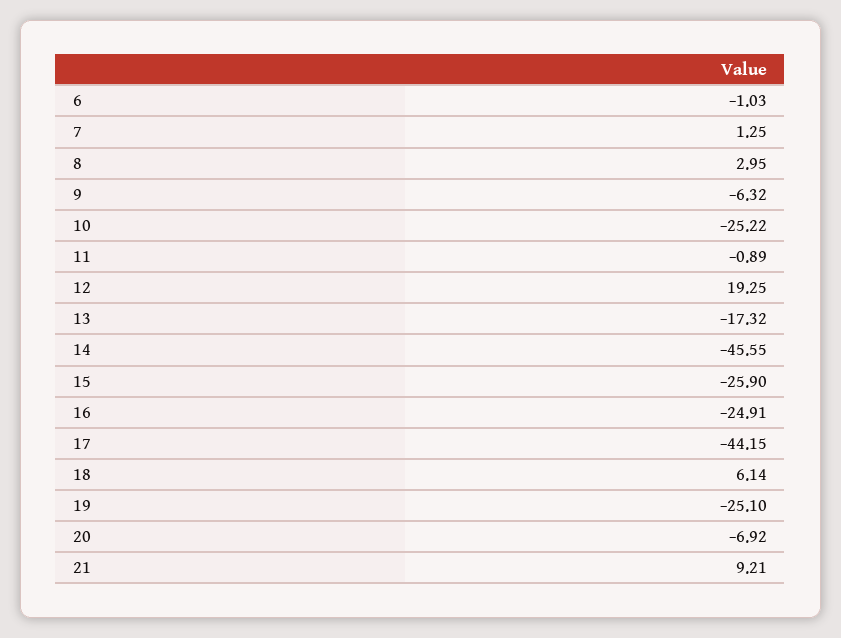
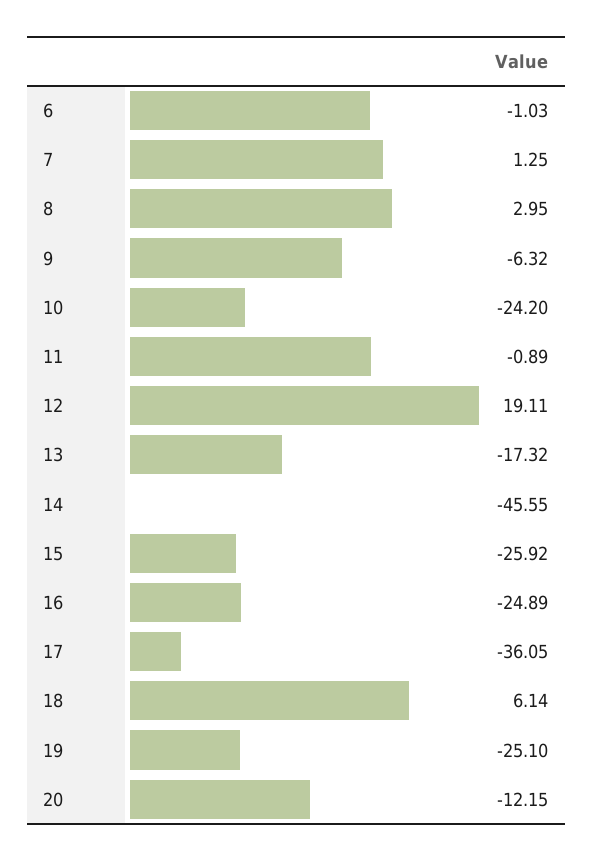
10: -25.22 -> -24.2
12: 19.25 -> 19.11
15: -25.9 -> -25.92
16: -24.91 -> -24.89
17: -44.15 -> -36.05
20: -6.92 -> -12.15
21: 9.21 -> none

